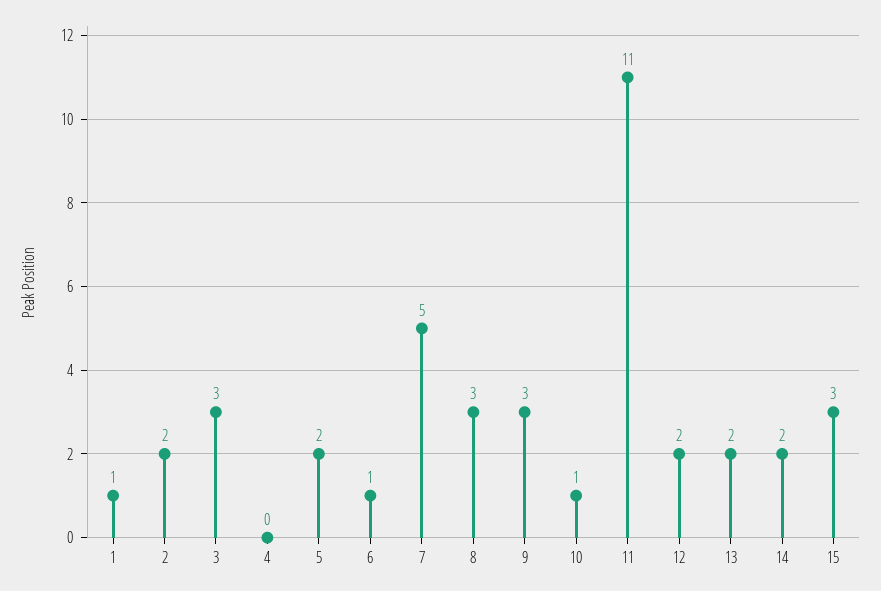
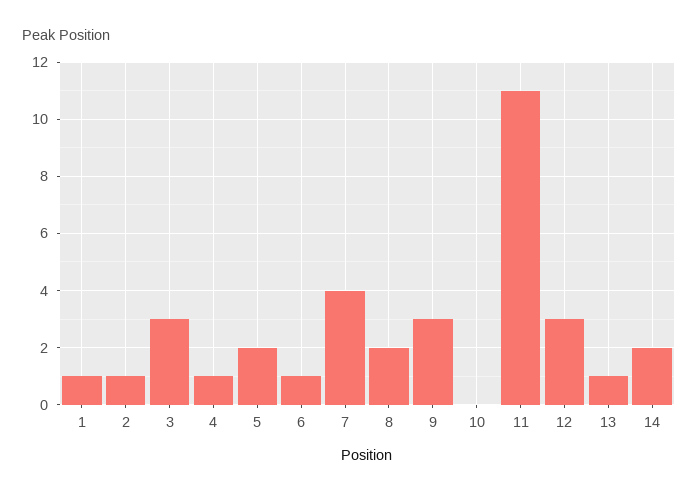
2: 2 -> 1
4: 0 -> 1
7: 5 -> 4
8: 3 -> 2
10: 1 -> 0
12: 2 -> 3
13: 2 -> 1
15: 3 -> none

